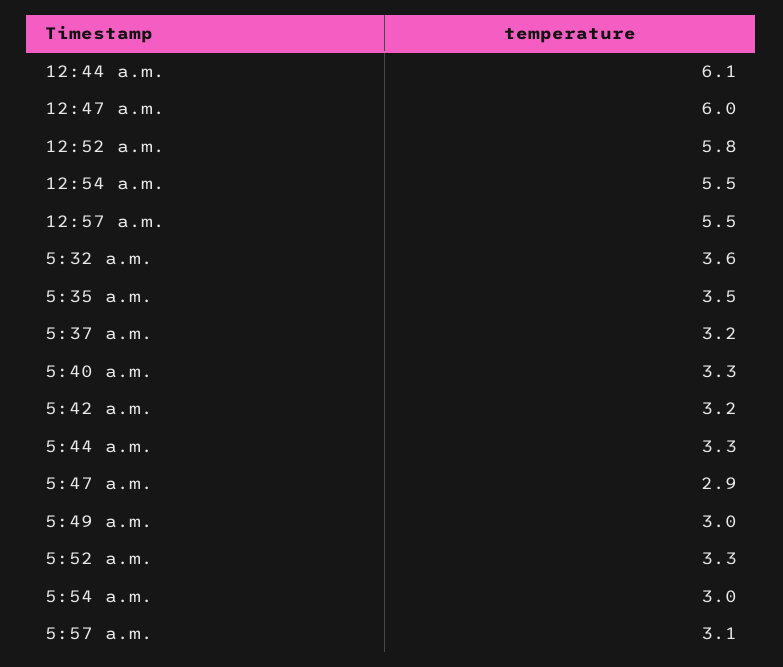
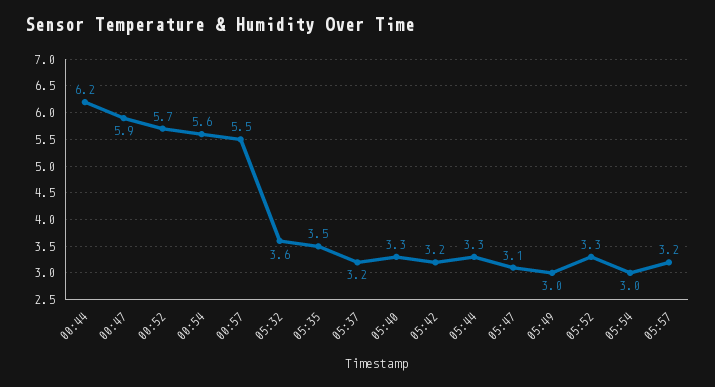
12:44 a.m.: 6.1 -> 6.2
12:47 a.m.: 6 -> 5.9
12:52 a.m.: 5.8 -> 5.7
12:54 a.m.: 5.5 -> 5.6
5:47 a.m.: 2.9 -> 3.1
5:57 a.m.: 3.1 -> 3.2

